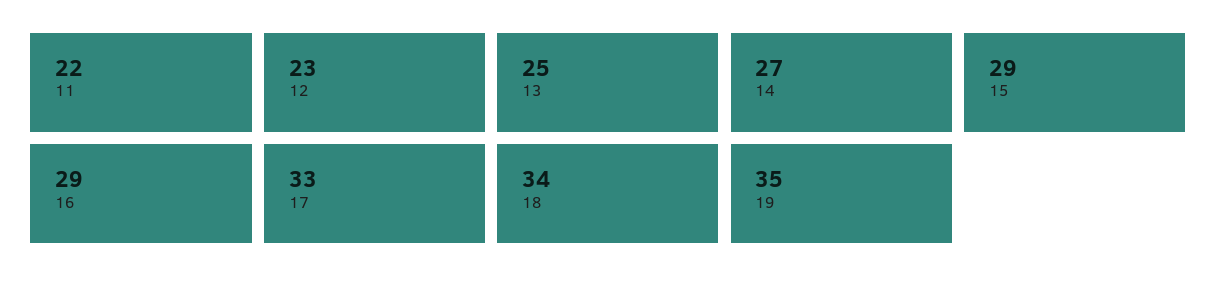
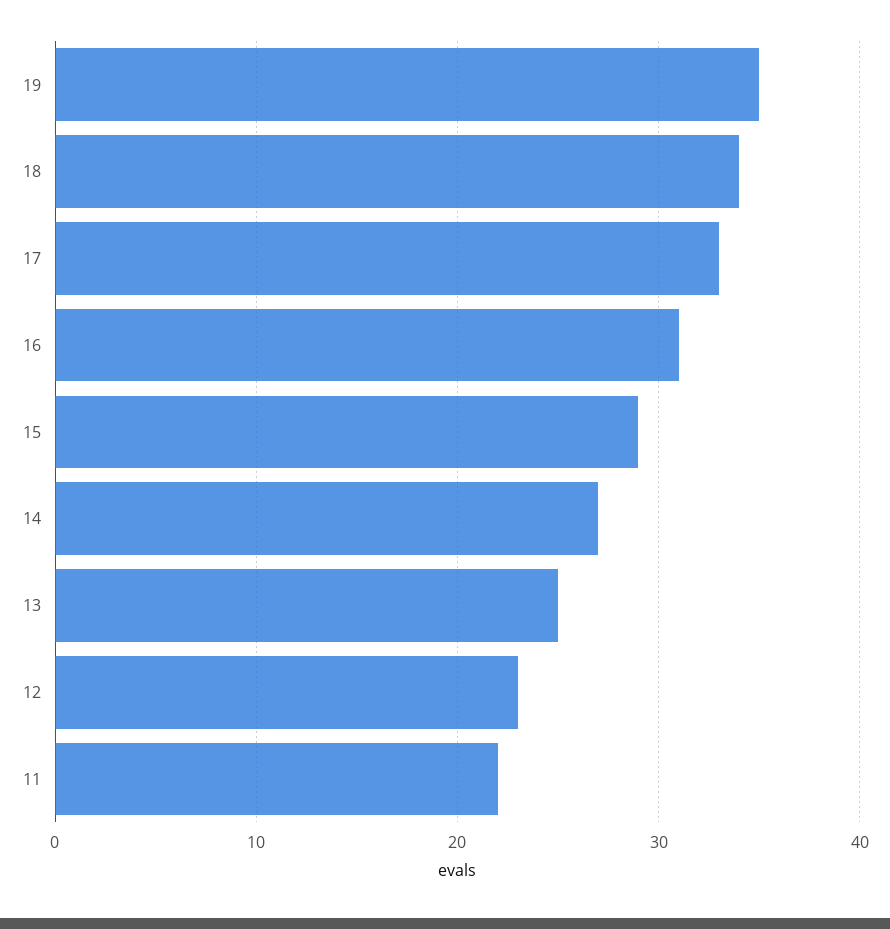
16: 29 -> 31

